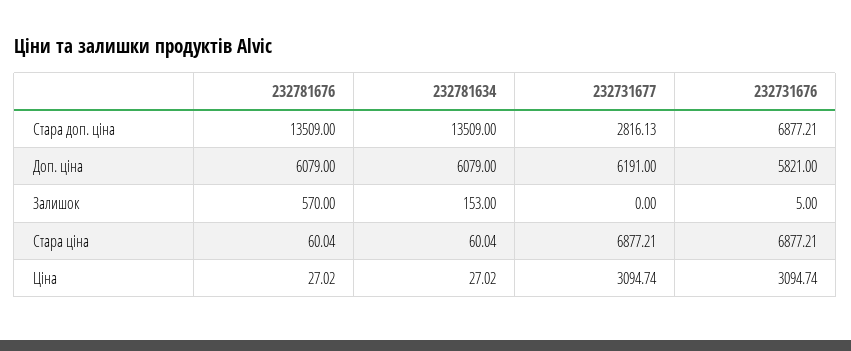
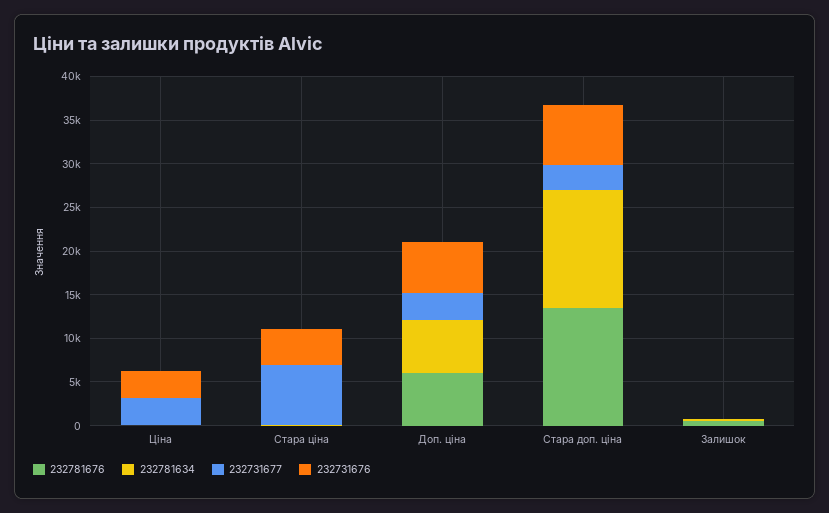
232731677, Доп. ціна: 6191 -> 3000
232731676, Стара ціна: 6877.21 -> 4000

